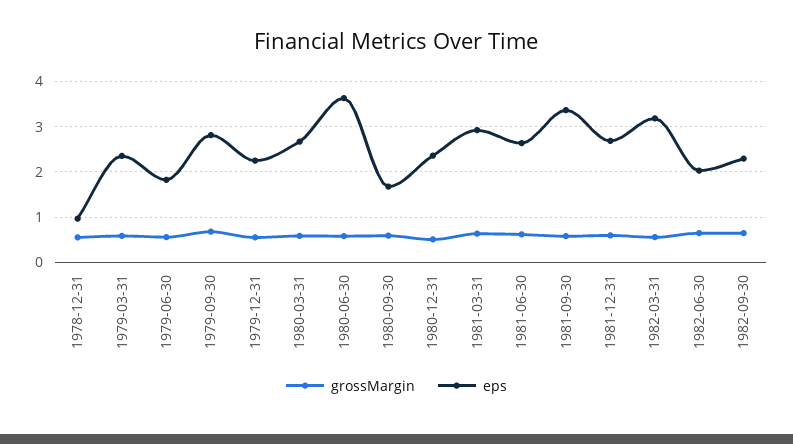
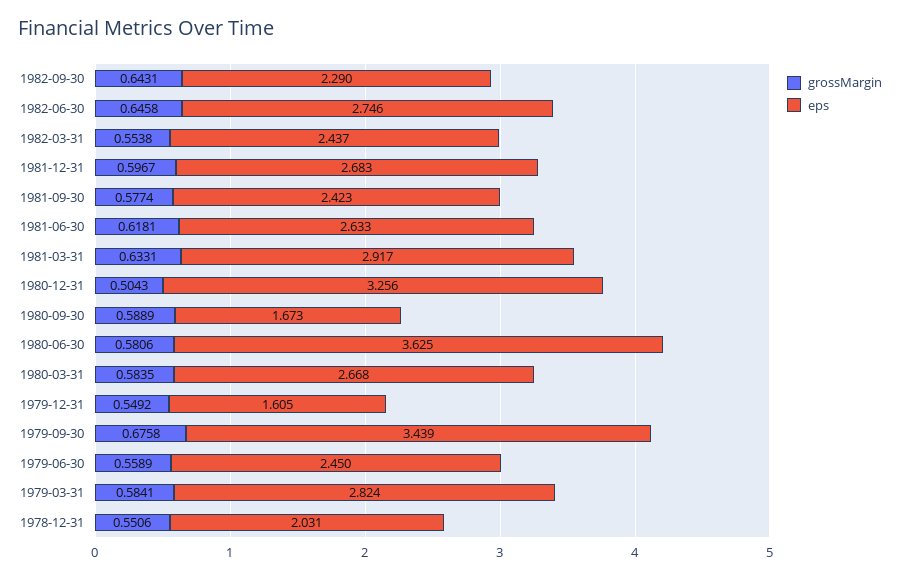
eps, 1978-12-31: 1 -> 2.031
eps, 1979-03-31: 2.4 -> 2.824
eps, 1979-06-30: 1.8 -> 2.45
eps, 1979-09-30: 2.8 -> 3.439
eps, 1979-12-31: 2.2 -> 1.605
eps, 1980-12-31: 2.4 -> 3.256
eps, 1981-09-30: 3.4 -> 2.423
eps, 1982-03-31: 3.2 -> 2.437
eps, 1982-06-30: 2 -> 2.746

